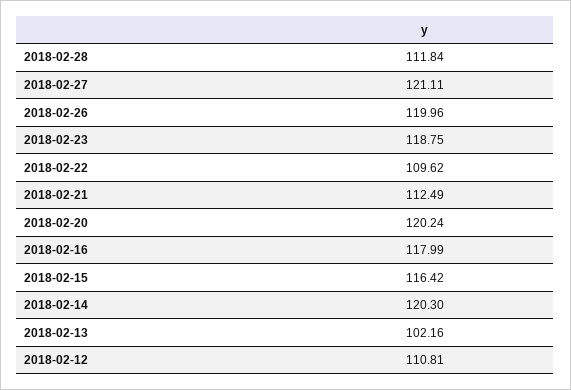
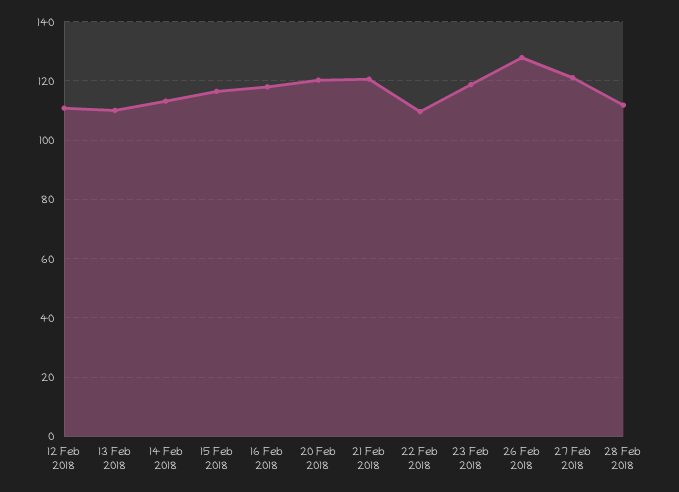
2018-02-26: 119.96 -> 127.5
2018-02-21: 112.49 -> 120
2018-02-14: 120.3 -> 112.5
2018-02-13: 102.16 -> 110

